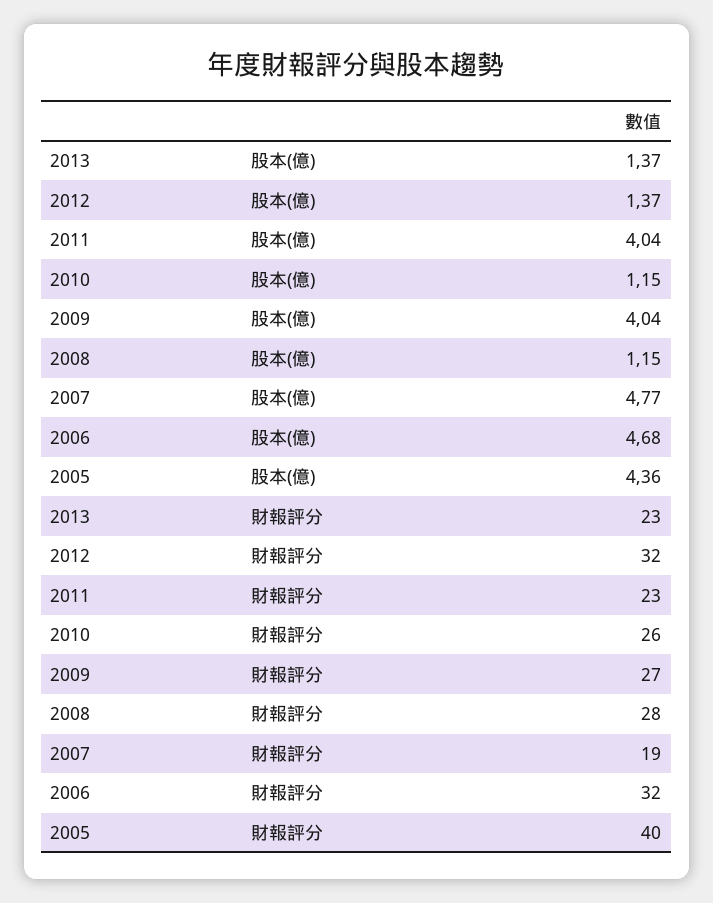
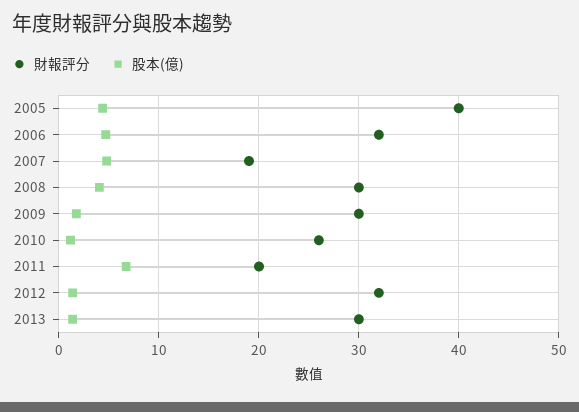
股本(億), 2011: 4.04 -> 7
股本(億), 2009: 4.04 -> 2
股本(億), 2008: 1.15 -> 4
財報評分, 2013: 23 -> 30
財報評分, 2011: 23 -> 20
財報評分, 2009: 27 -> 30
財報評分, 2008: 28 -> 30

